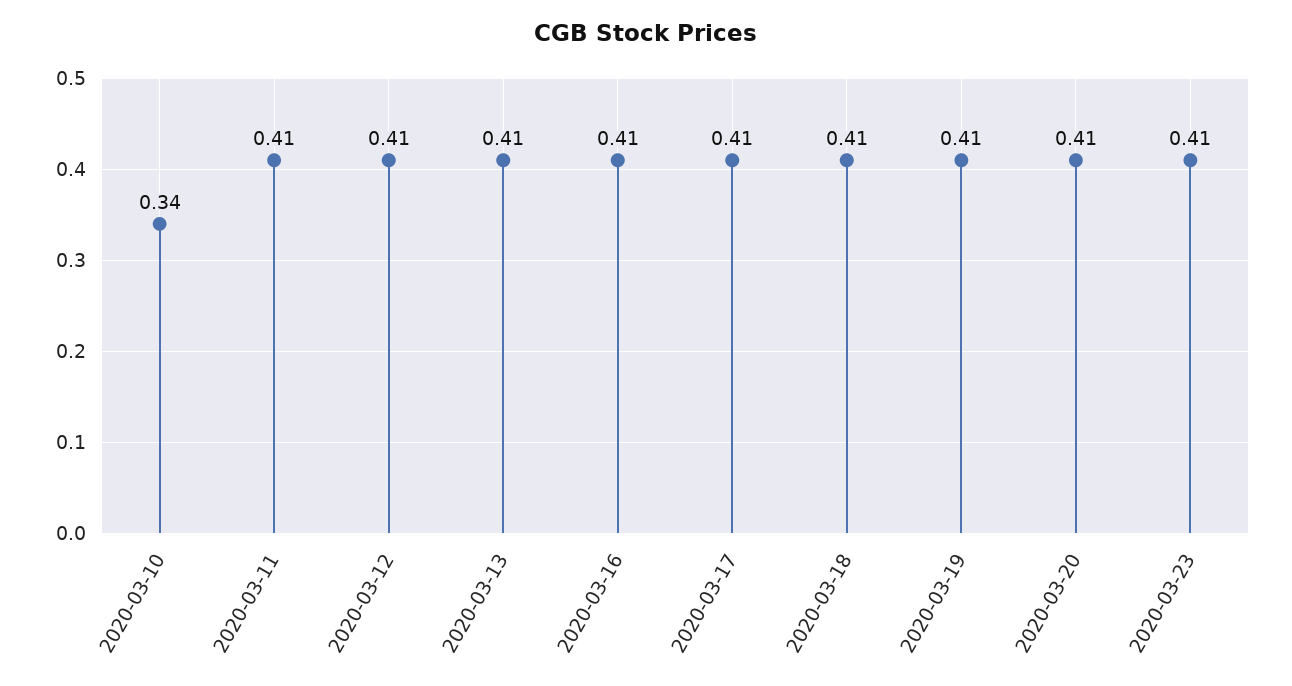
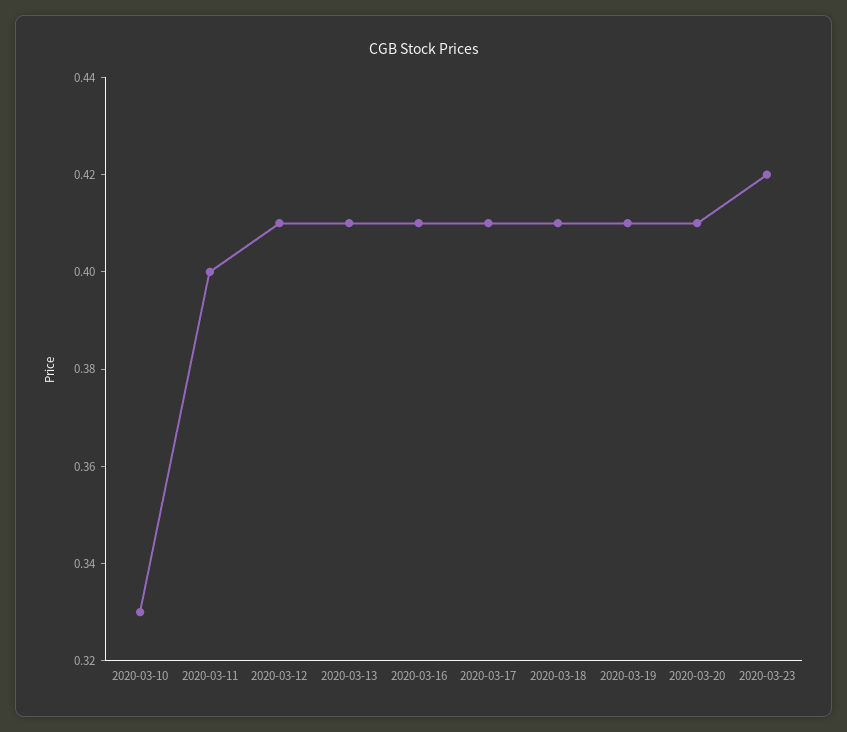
2020-03-10: 0.34 -> 0.33
2020-03-11: 0.41 -> 0.4
2020-03-23: 0.41 -> 0.42

